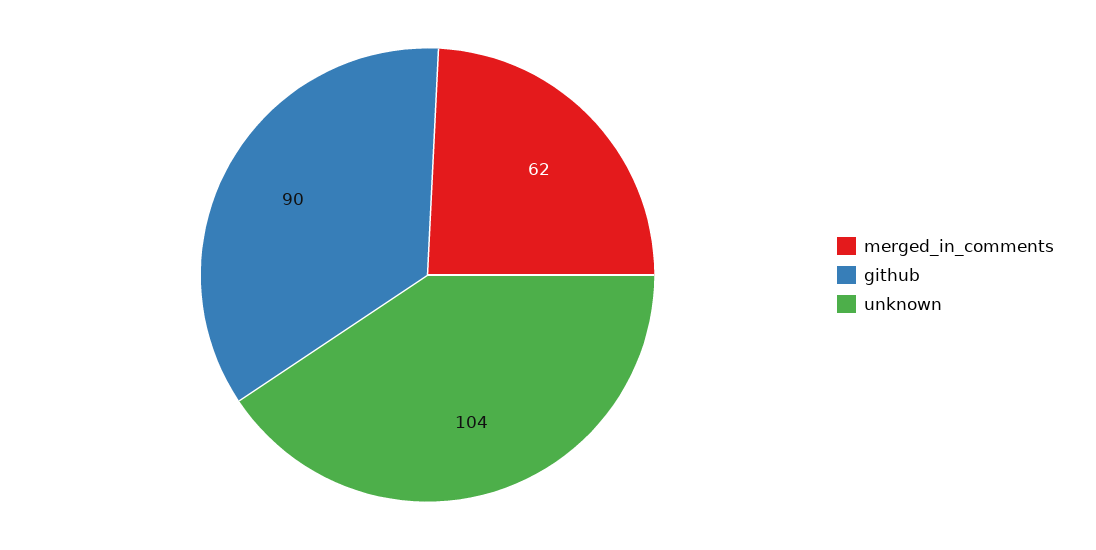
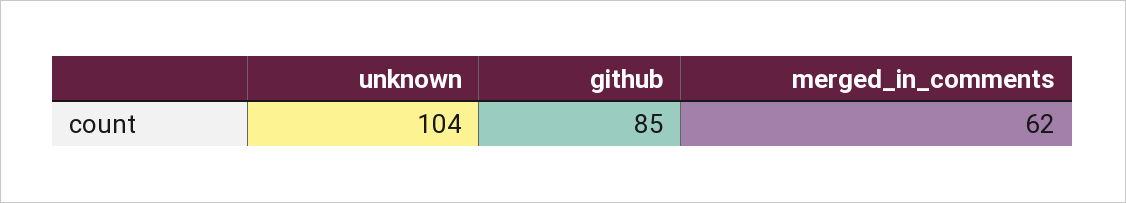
github: 90 -> 85

